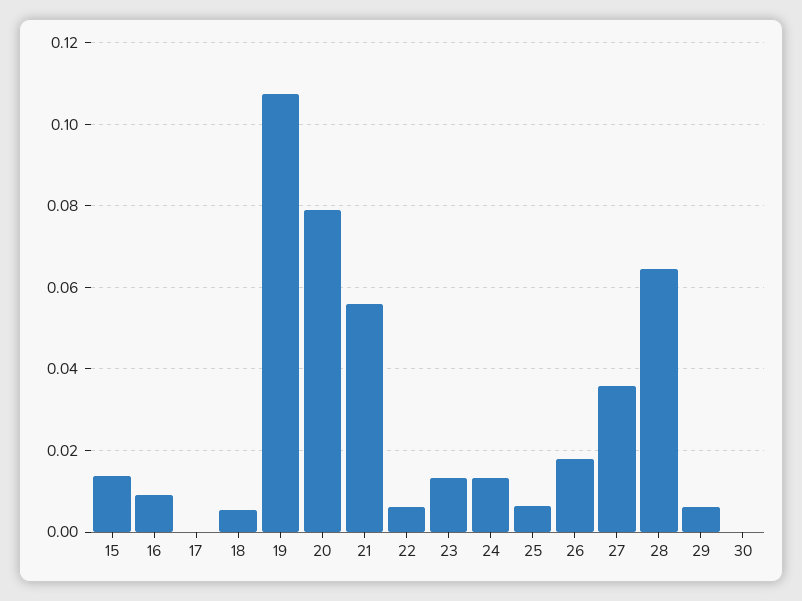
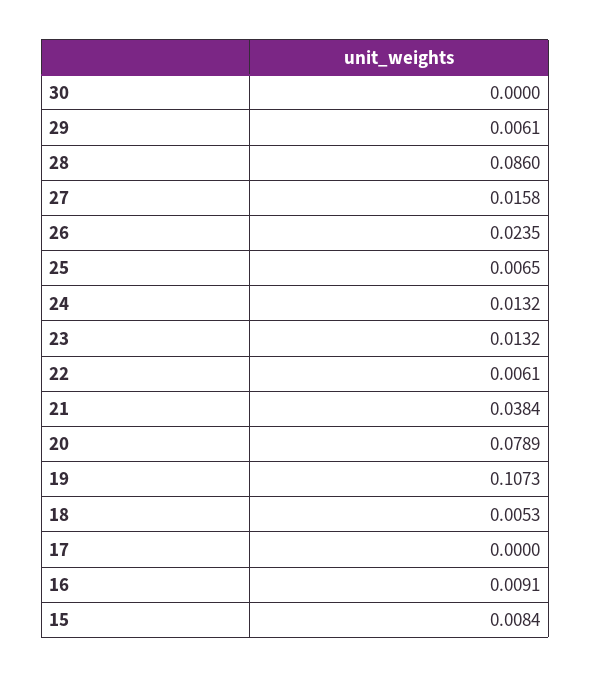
15: 0.014 -> 0.0084
21: 0.056 -> 0.0384
26: 0.018 -> 0.0235
27: 0.036 -> 0.0158
28: 0.064 -> 0.086

